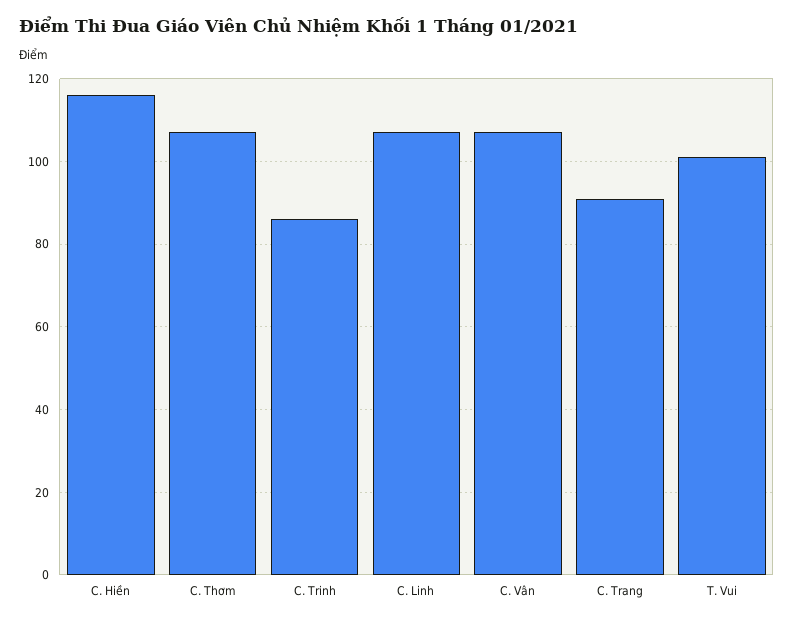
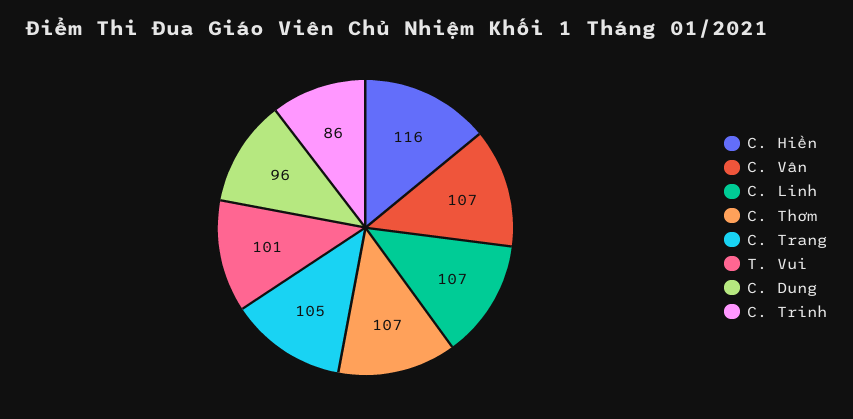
C. Trang: 90 -> 105
C. Dung: none -> 96

